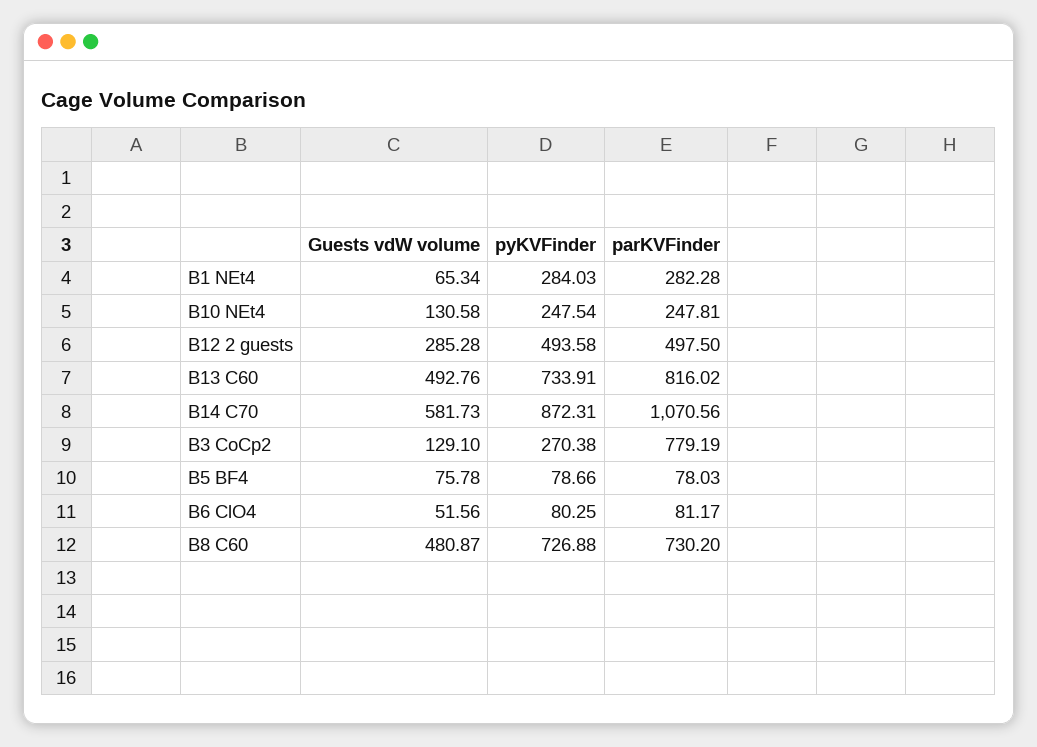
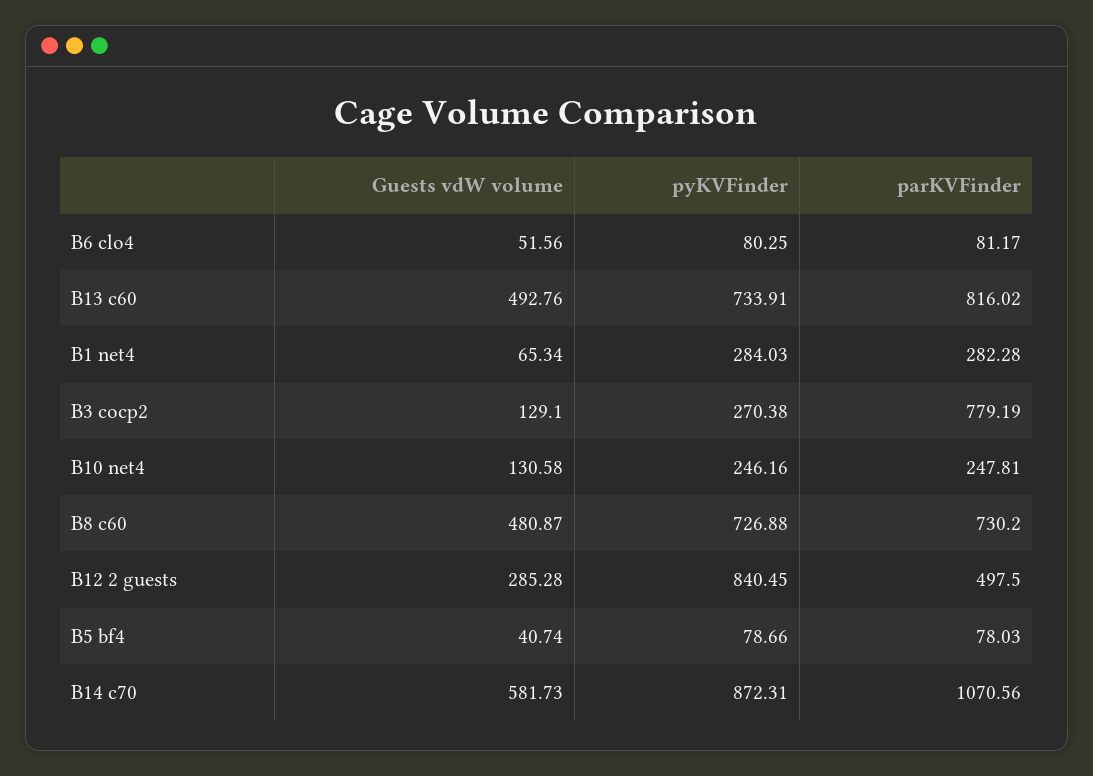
pyKVFinder, B10 NEt4: 247.54 -> 246.16
pyKVFinder, B12 2 guests: 493.58 -> 840.45
Guests vdW volume, B5 BF4: 75.78 -> 40.74

